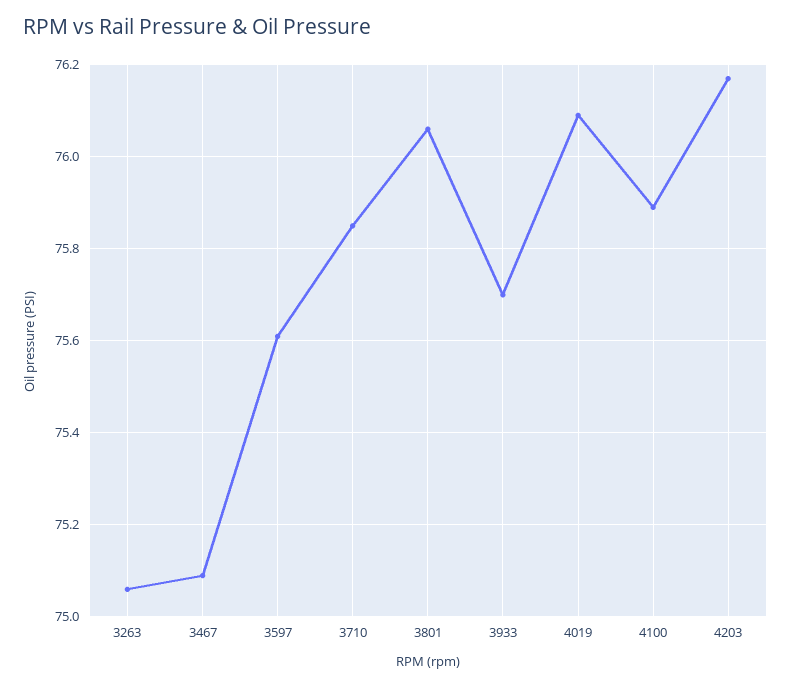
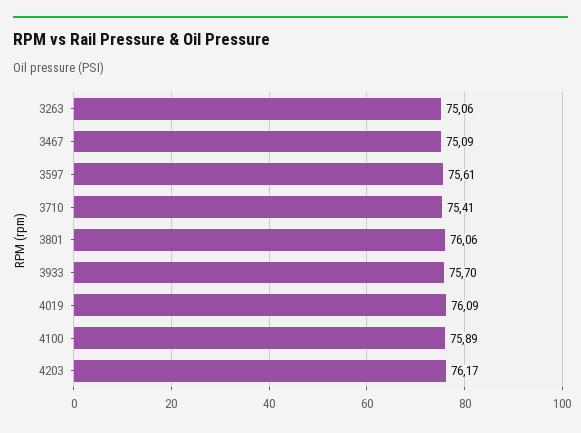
3710: 75.85 -> 75.41

